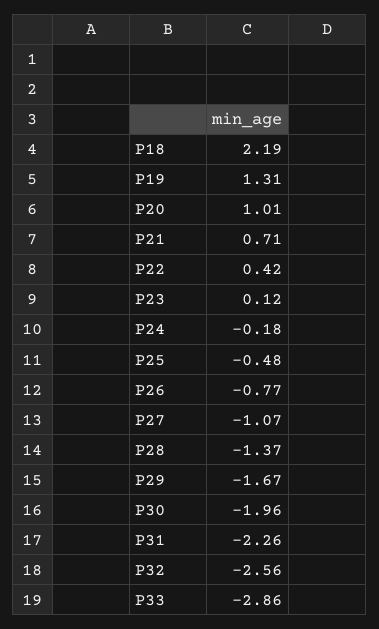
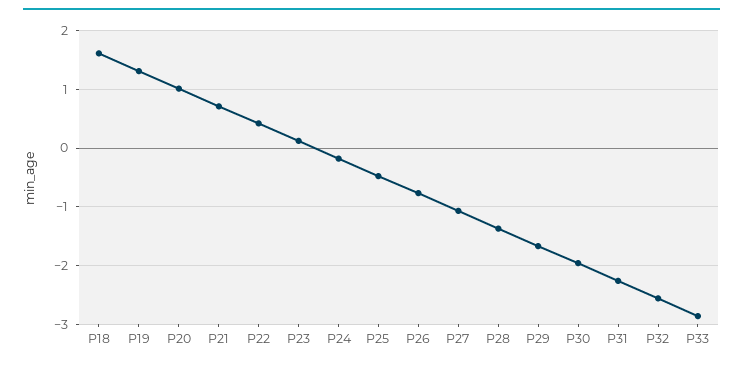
P18: 2.19 -> 1.6

